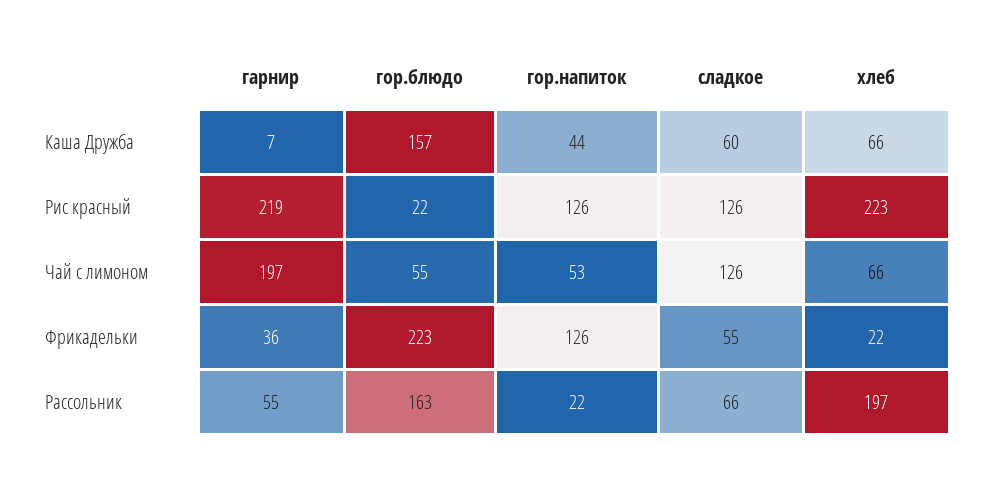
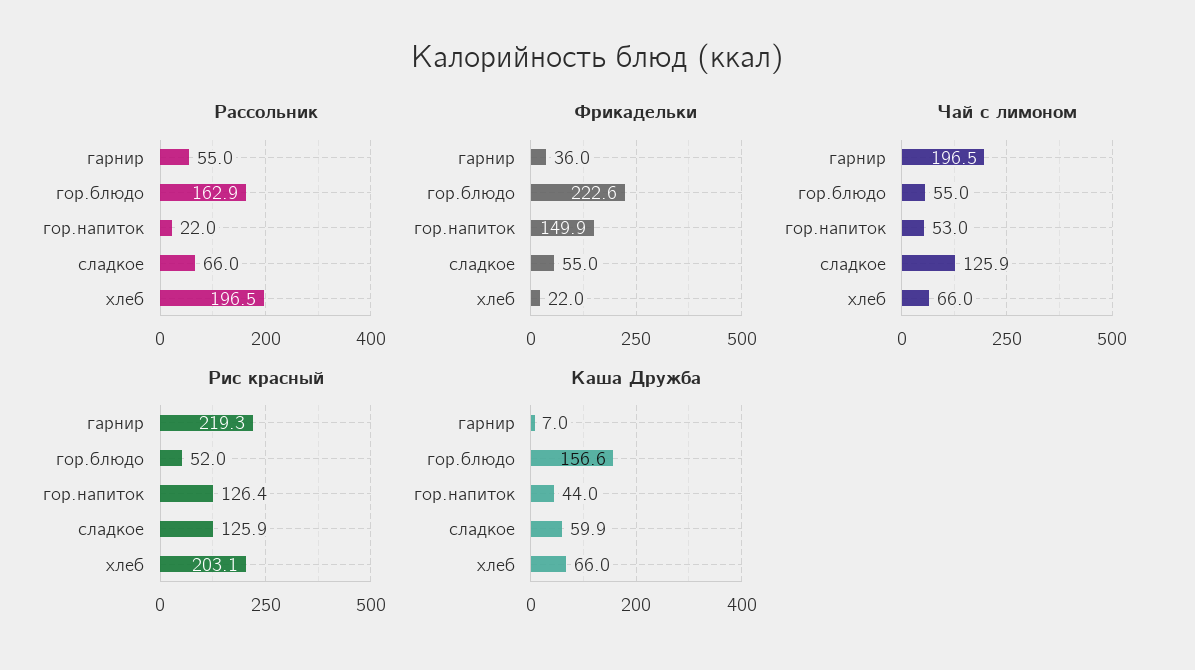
Рис красный, гор.блюдо: 22 -> 52
Рис красный, хлеб: 223 -> 203.1
Фрикадельки, гор.напиток: 126 -> 149.9

